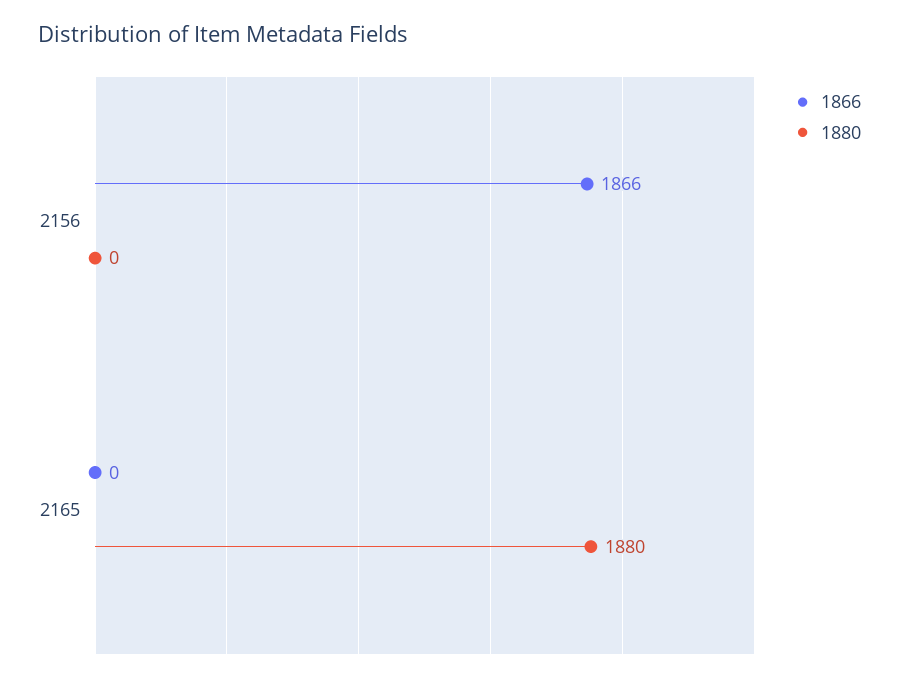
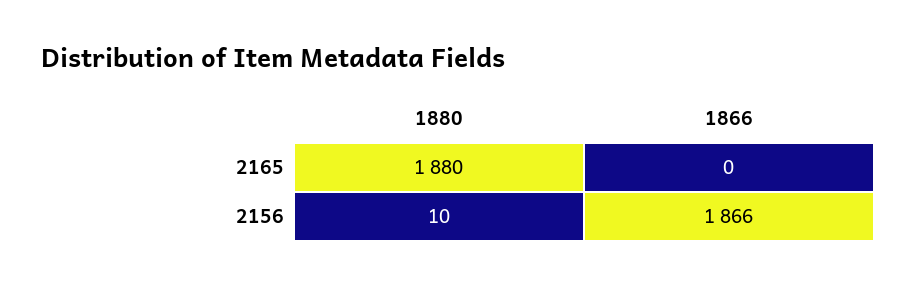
1880, 2156: 0 -> 10

